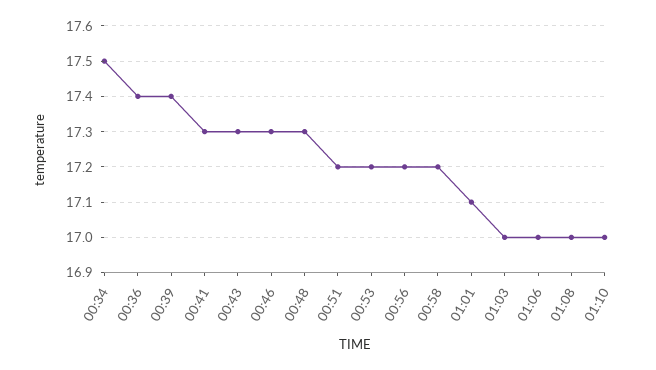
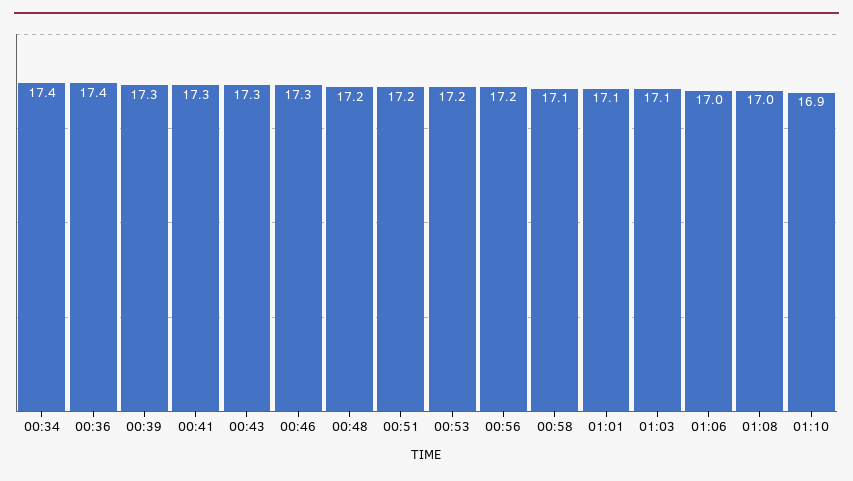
00:34: 17.5 -> 17.4
00:39: 17.4 -> 17.3
00:48: 17.3 -> 17.2
00:58: 17.2 -> 17.1
01:03: 17 -> 17.1
01:10: 17 -> 16.9

